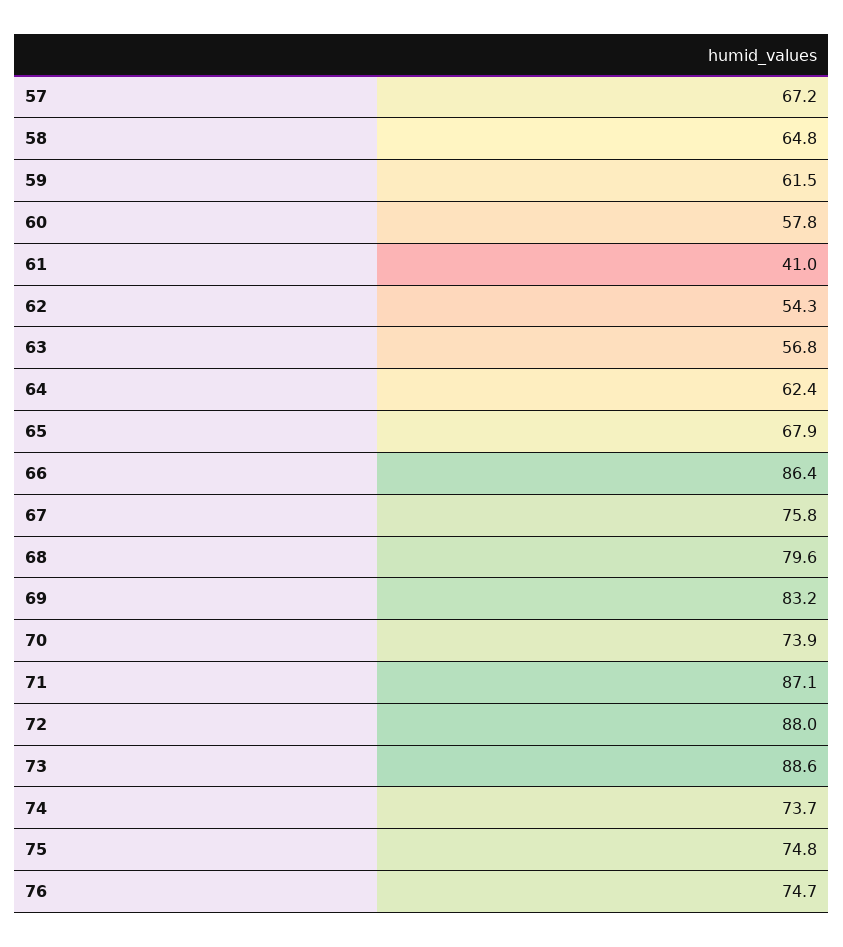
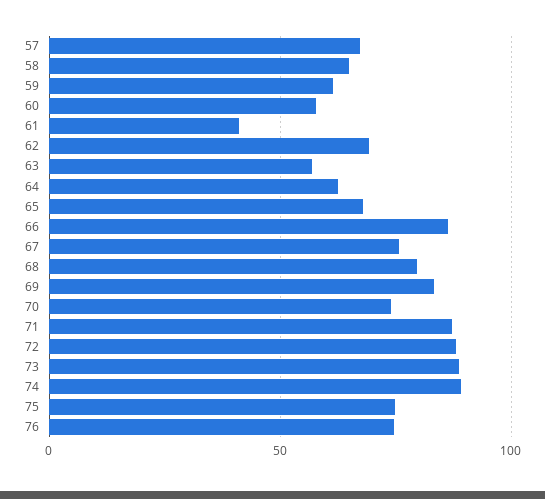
62: 54.3 -> 70
74: 73.7 -> 90

